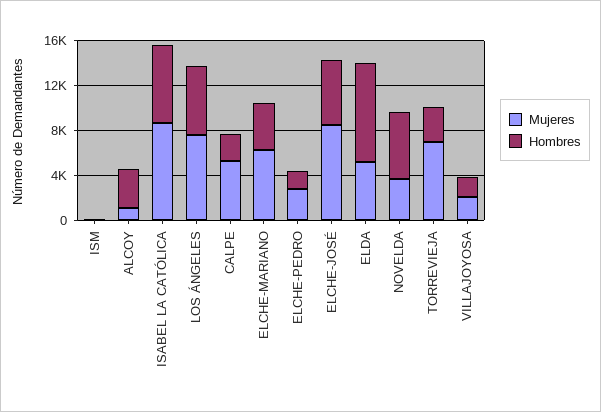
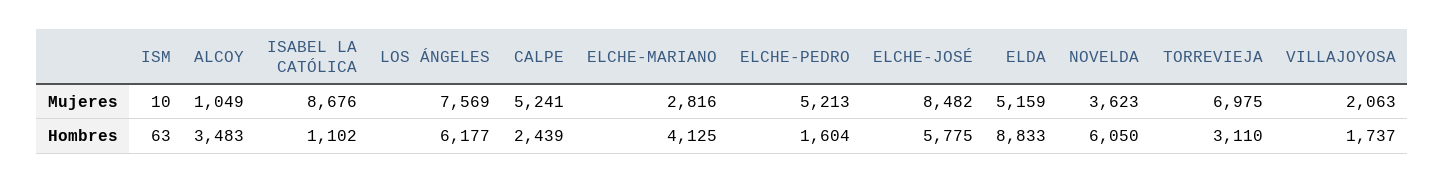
Hombres, ISABEL LA CATÓLICA: 7000 -> 1102
Mujeres, ELCHE-MARIANO: 6000 -> 2816
Mujeres, ELCHE-PEDRO: 3000 -> 5213

